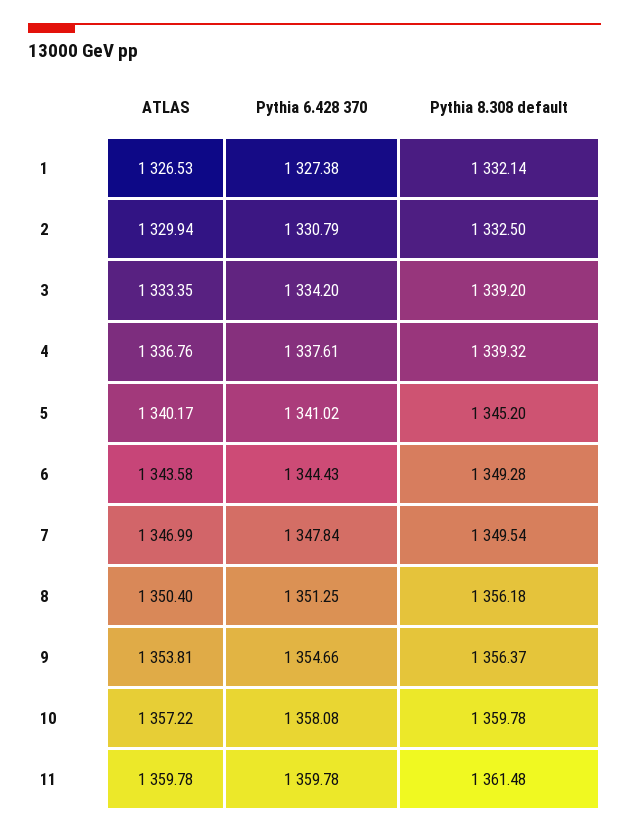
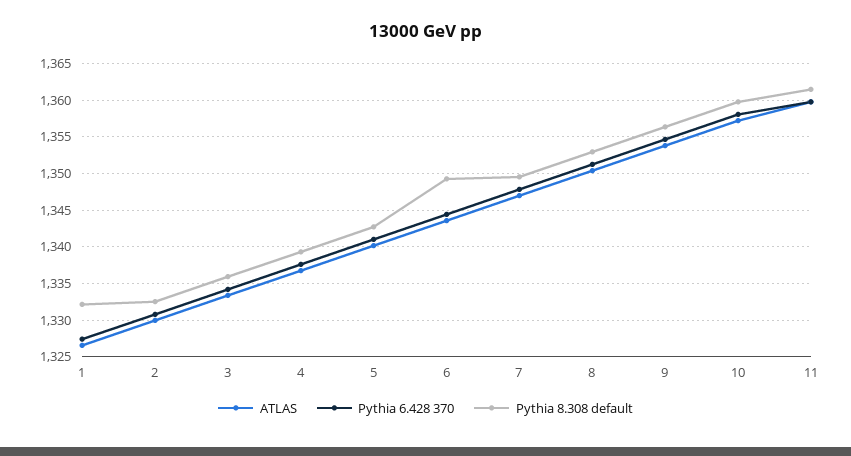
Pythia 8.308 default, 3: 1339.2 -> 1336
Pythia 8.308 default, 5: 1345.2 -> 1343
Pythia 8.308 default, 8: 1356.18 -> 1353

